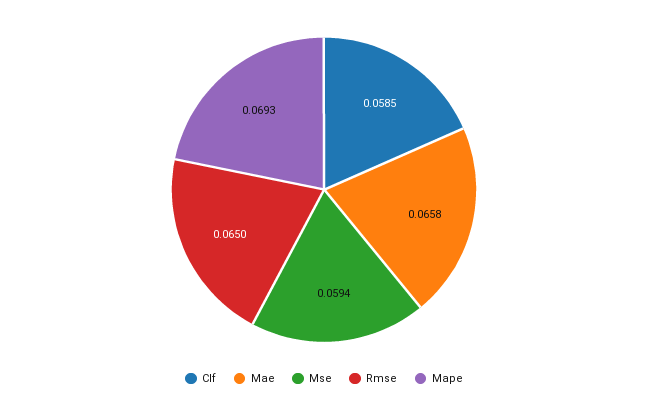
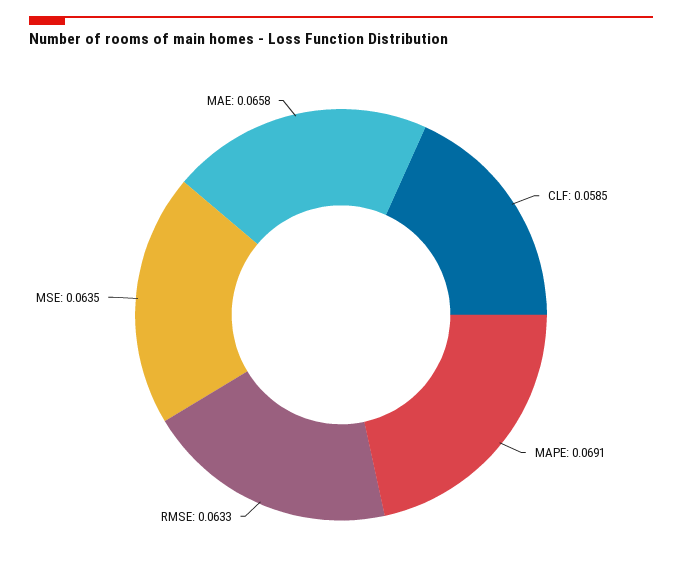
Mse: 0.0594 -> 0.0635
Rmse: 0.065 -> 0.0633
Mape: 0.0693 -> 0.0691

